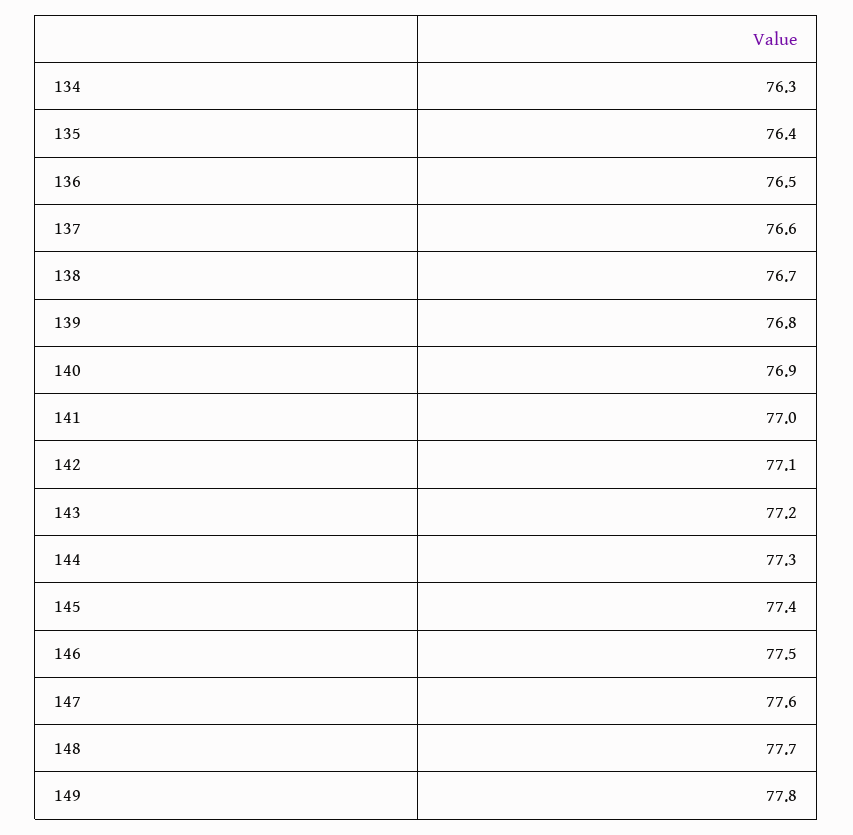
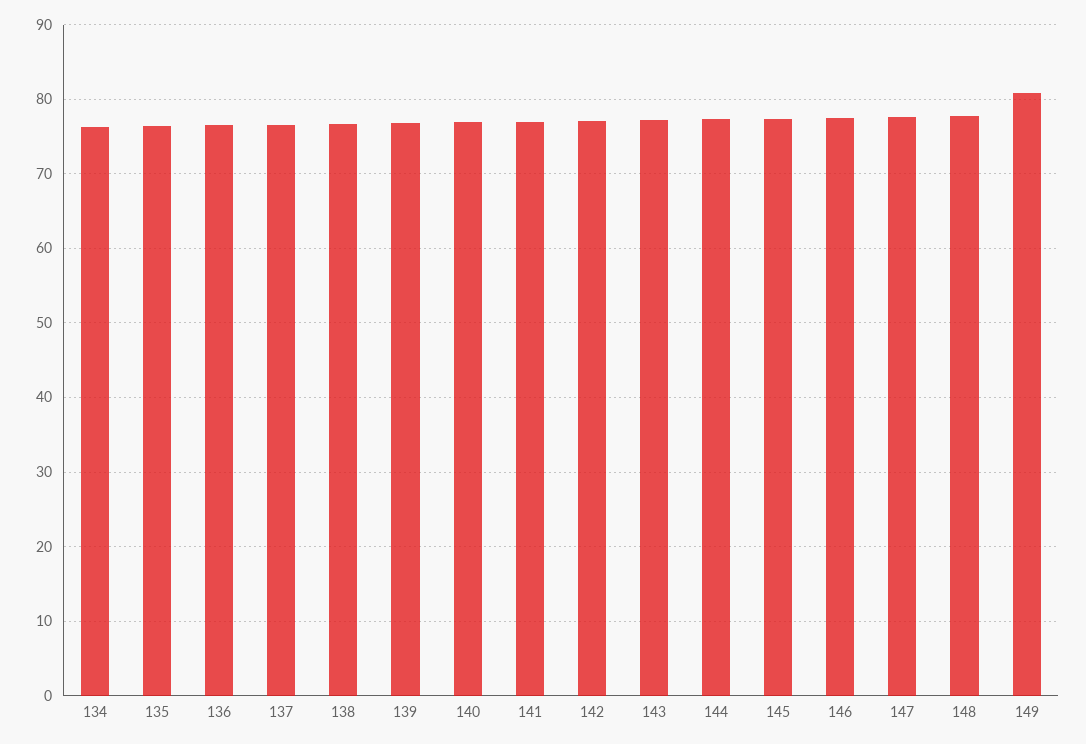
149: 77.8 -> 81

